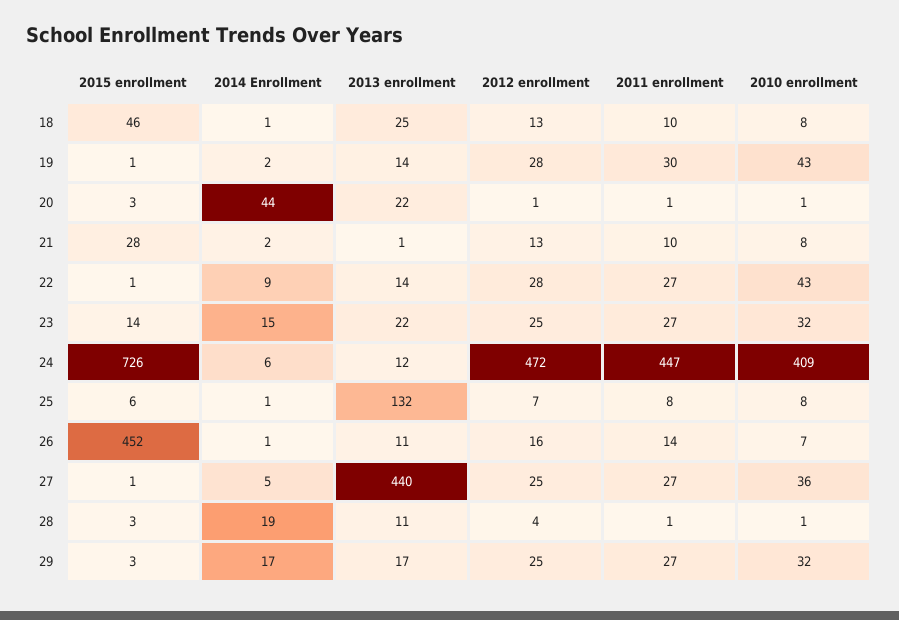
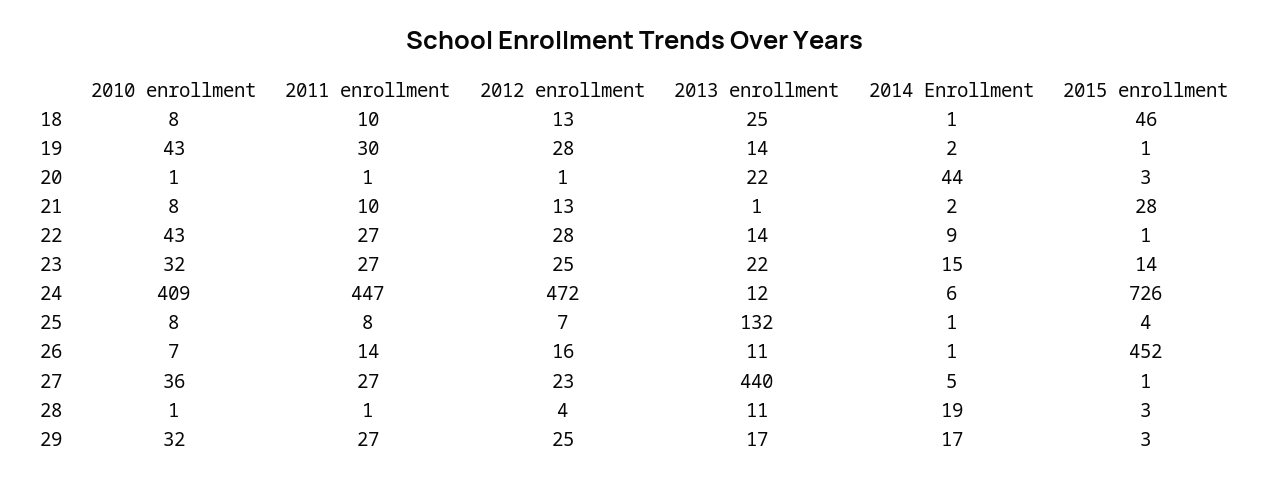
2015 enrollment, 25: 6 -> 4
2012 enrollment, 27: 25 -> 23

